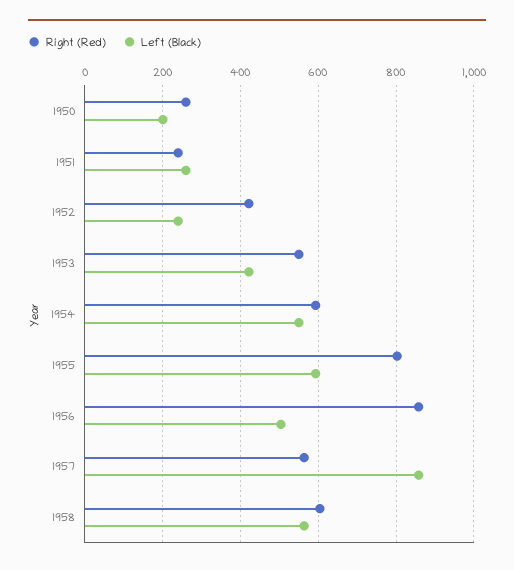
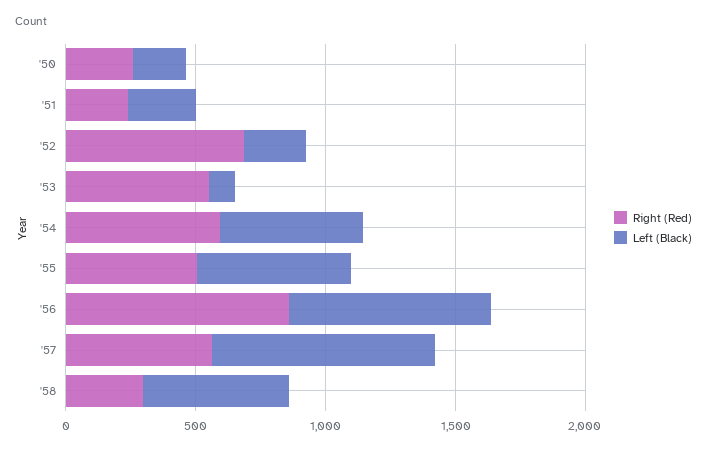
Right (Red), 1952: 420 -> 700
Left (Black), 1953: 420 -> 100
Right (Red), 1955: 800 -> 500
Left (Black), 1956: 500 -> 800
Right (Red), 1958: 600 -> 300

